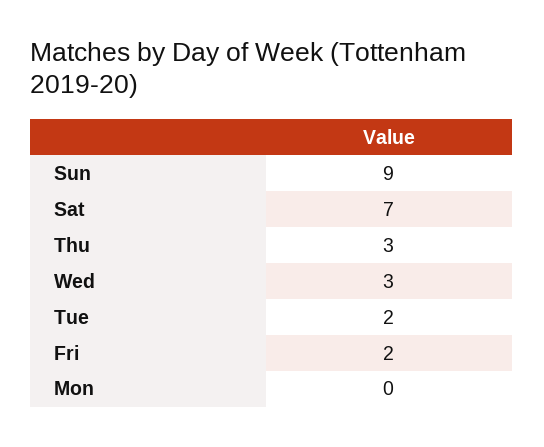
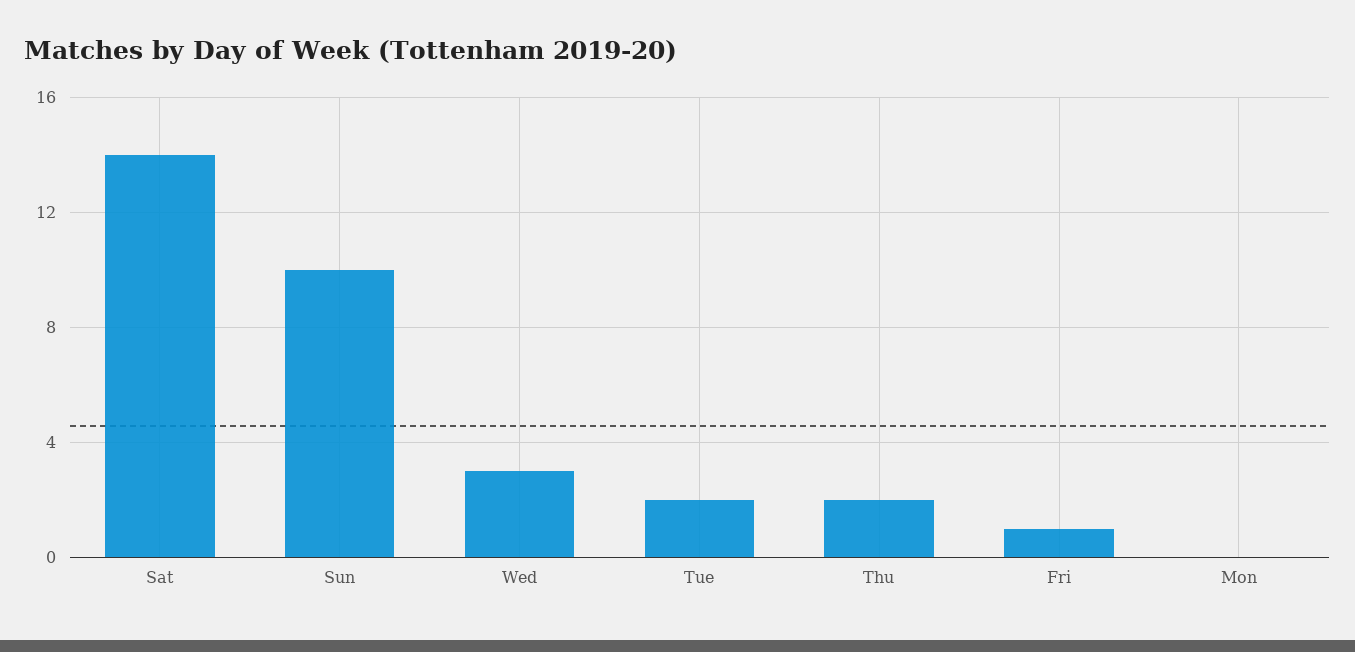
Sun: 9 -> 10
Sat: 7 -> 14
Thu: 3 -> 2
Fri: 2 -> 1

